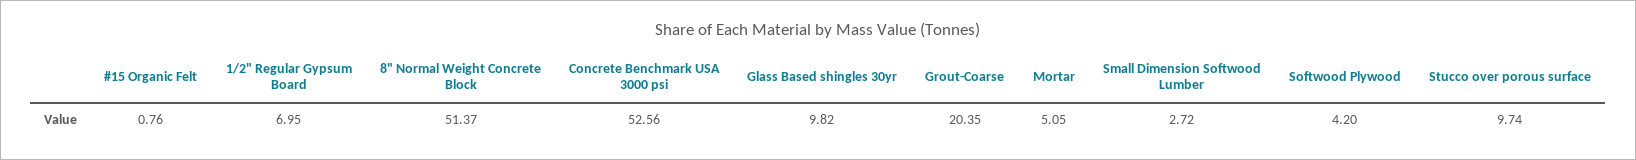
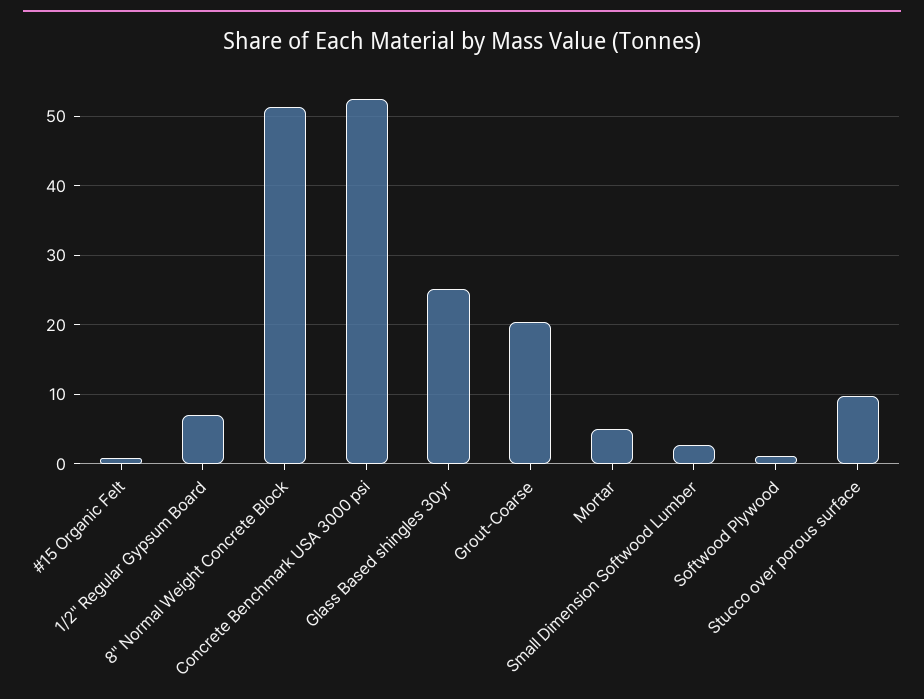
Glass Based shingles 30yr: 9.82 -> 25
Softwood Plywood: 4.2 -> 1

